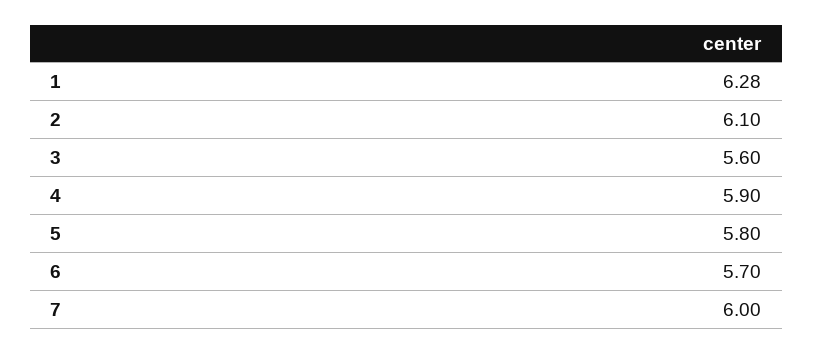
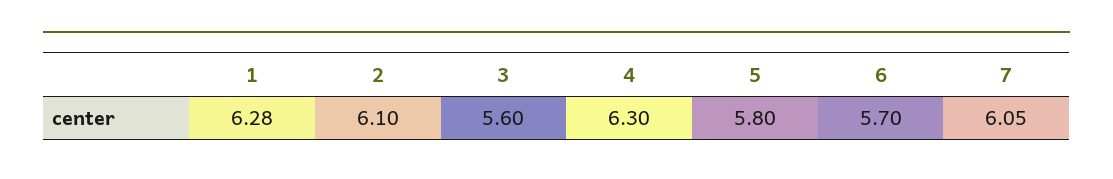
4: 5.9 -> 6.3
7: 6 -> 6.05

